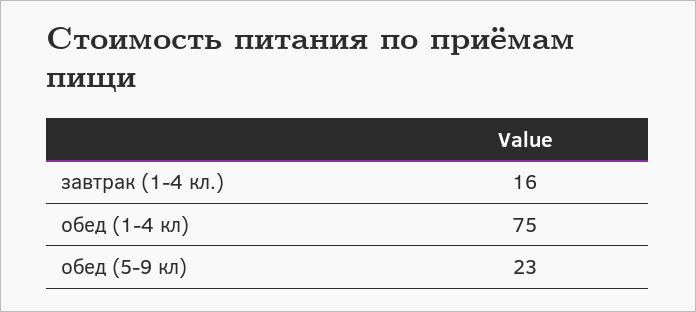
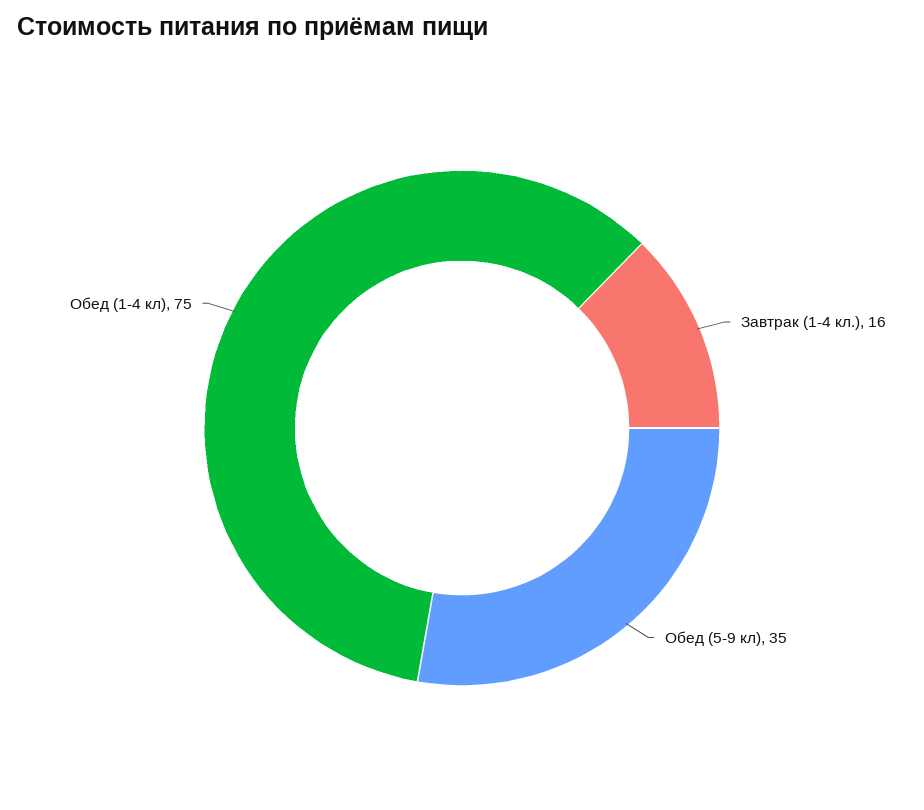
обед (5-9 кл): 23 -> 35

